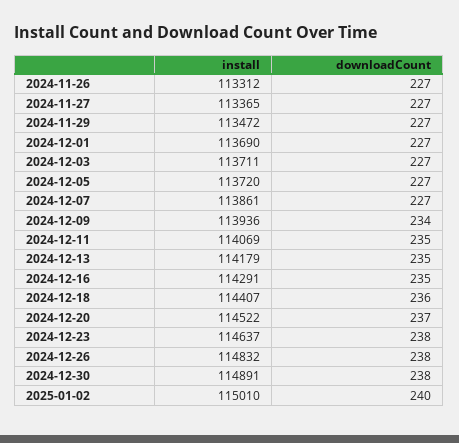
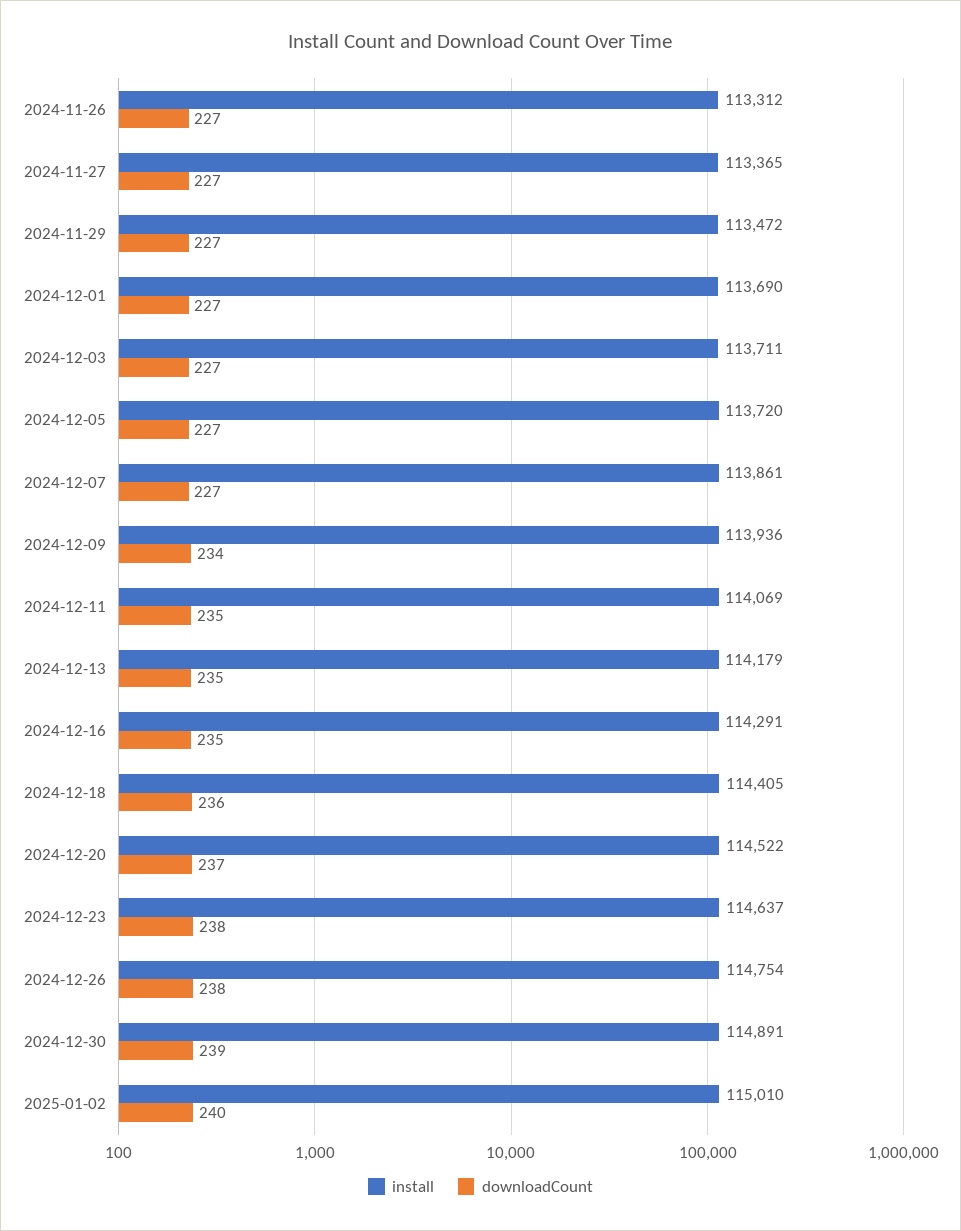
install, 2024-12-18: 114407 -> 114405
install, 2024-12-26: 114832 -> 114754
downloadCount, 2024-12-30: 238 -> 239

